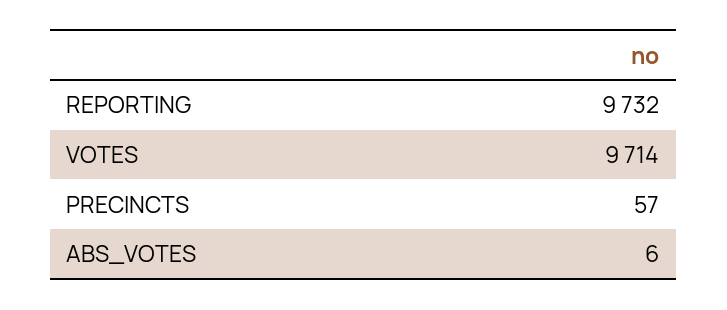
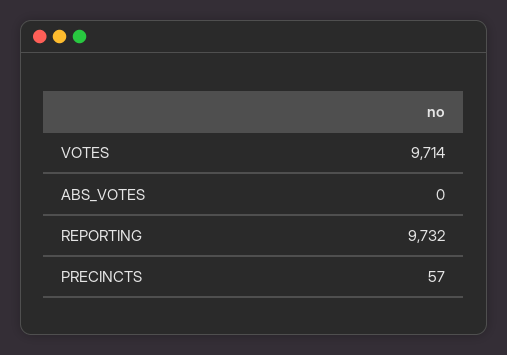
ABS_VOTES: 6 -> 0

